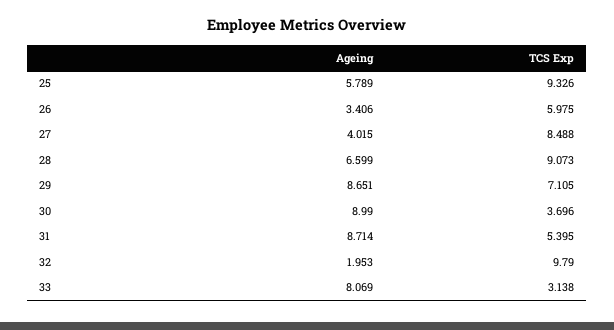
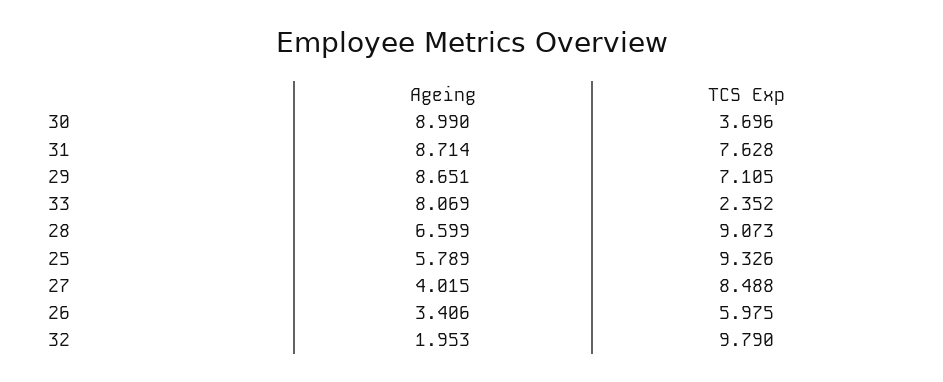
TCS Exp, 31: 5.395 -> 7.628
TCS Exp, 33: 3.138 -> 2.352

